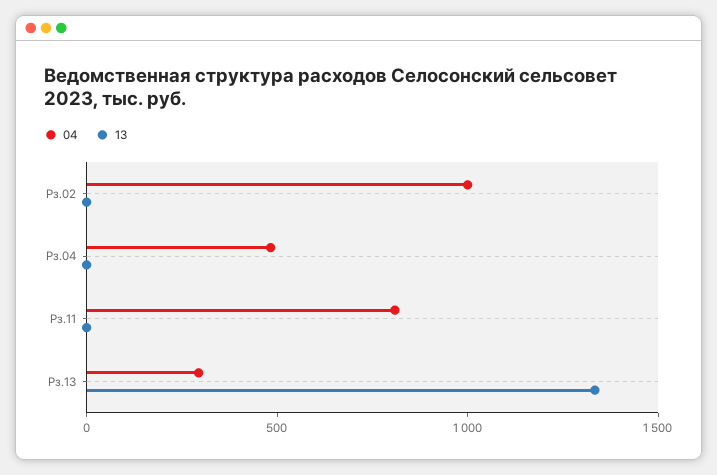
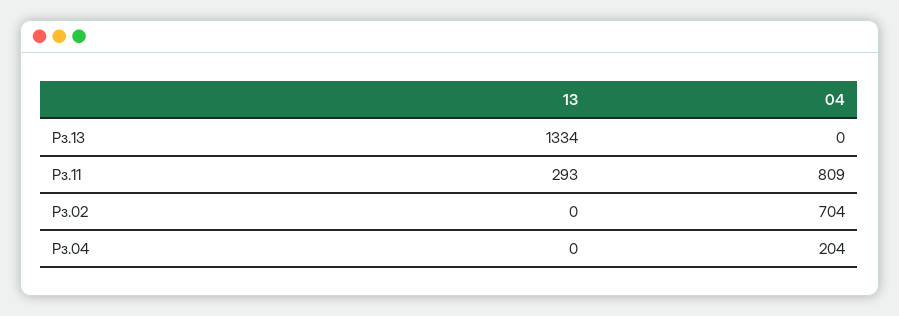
04, Рз.02: 1000 -> 704
04, Рз.04: 500 -> 204
13, Рз.11: 0 -> 293
04, Рз.13: 300 -> 0

